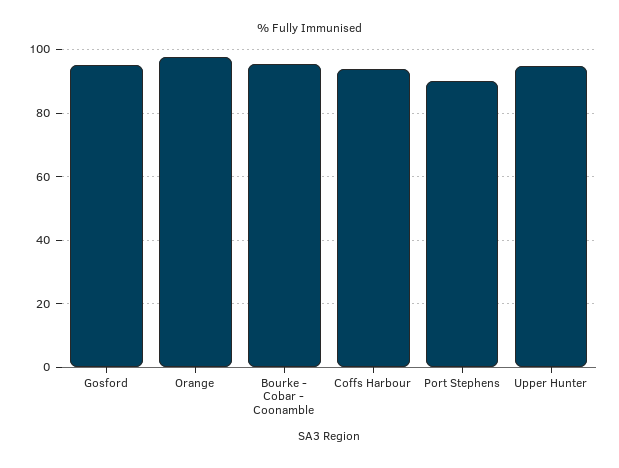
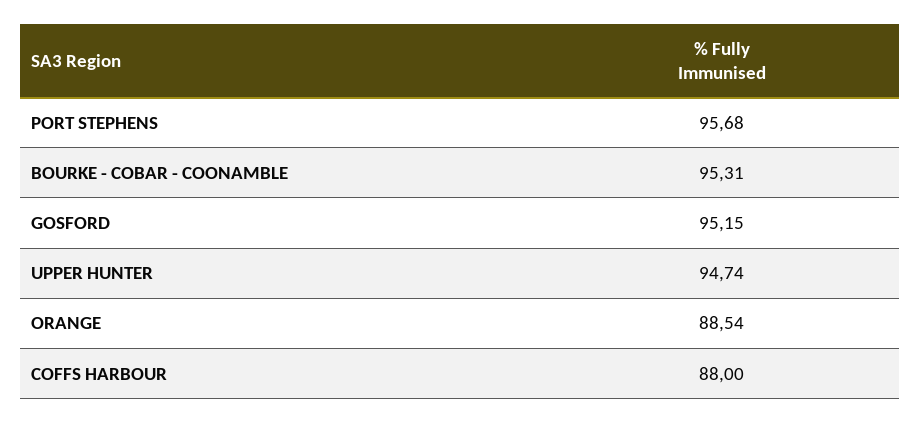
Orange: 98 -> 88.54
Coffs Harbour: 94 -> 88
Port Stephens: 90 -> 95.68

